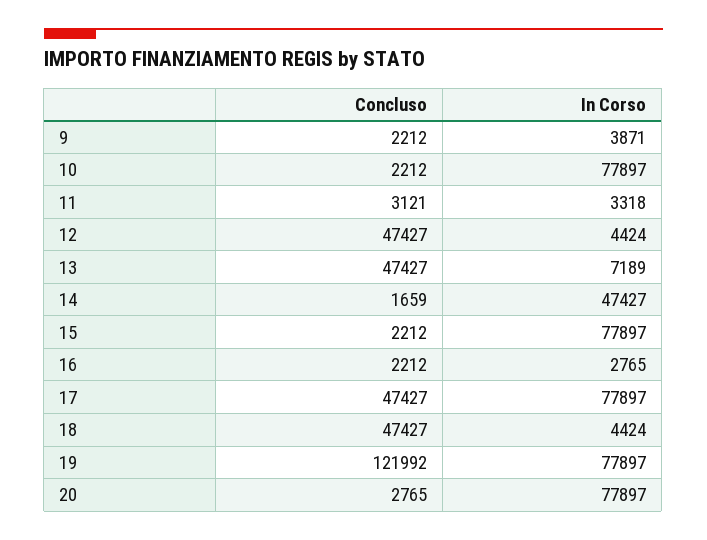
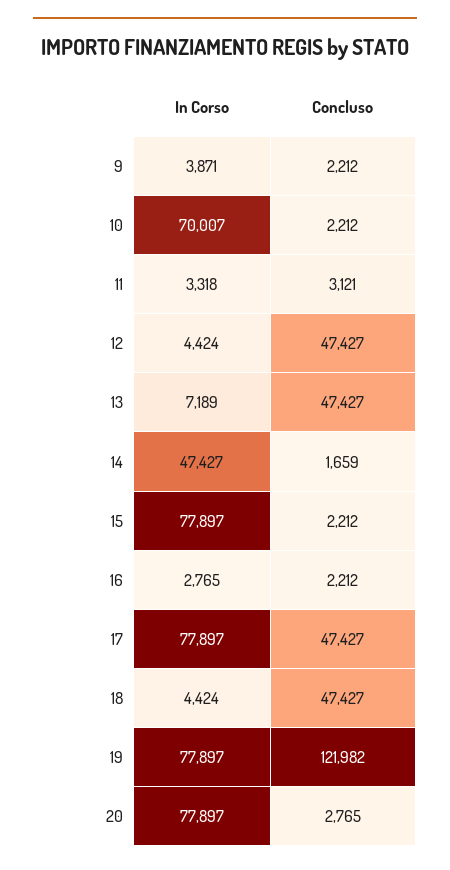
In Corso, 10: 77897 -> 70007
Concluso, 19: 121992 -> 121982

